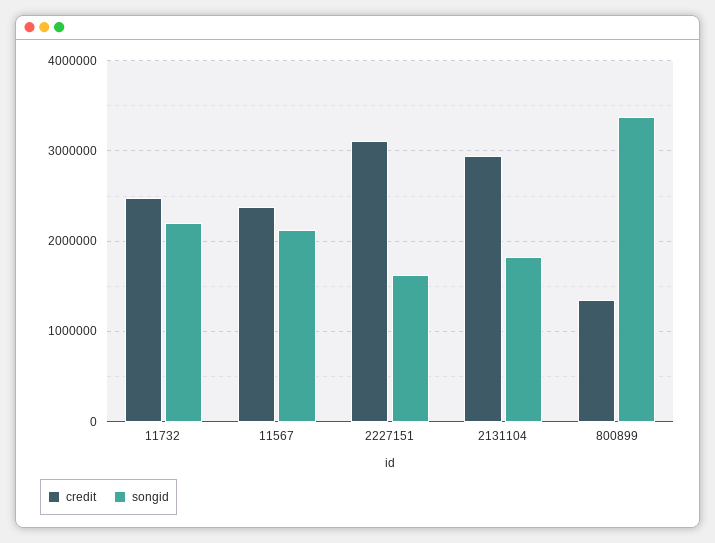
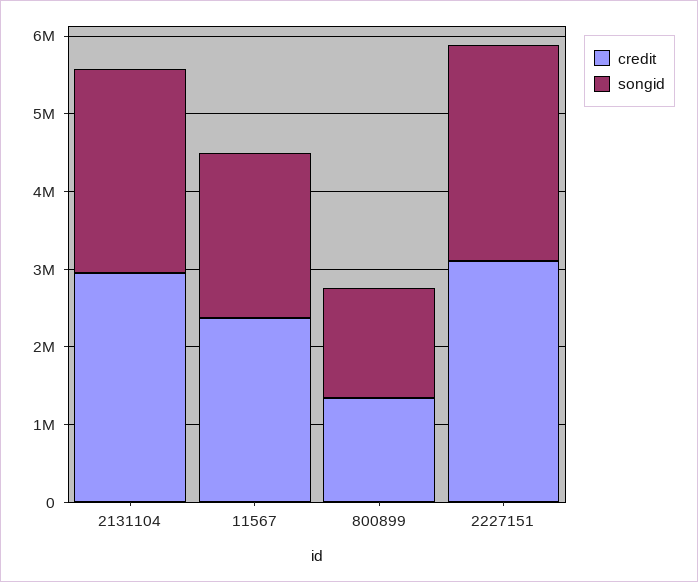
credit, 11732: 2500000 -> none
songid, 11732: 2200000 -> none
songid, 2227151: 1600000 -> 2800000
songid, 2131104: 1800000 -> 2600000
songid, 800899: 3400000 -> 1400000

